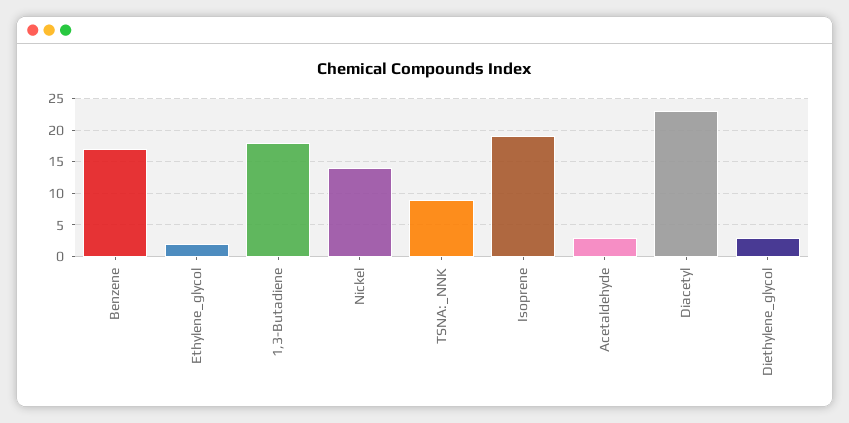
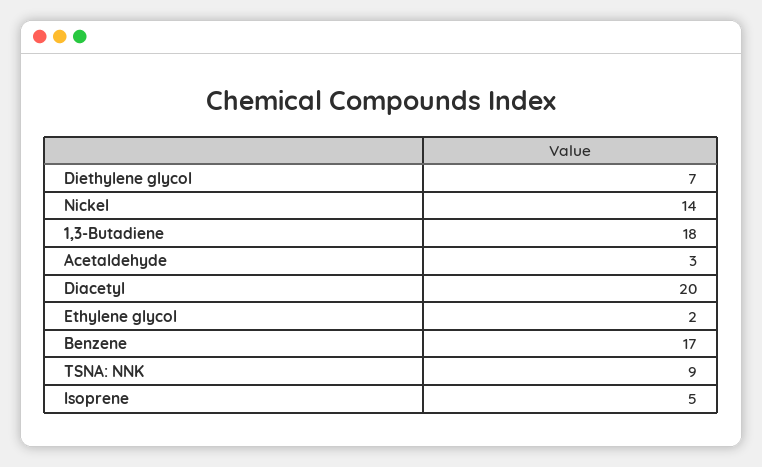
Isoprene: 19 -> 5
Diacetyl: 23 -> 20
Diethylene_glycol: 3 -> 7

